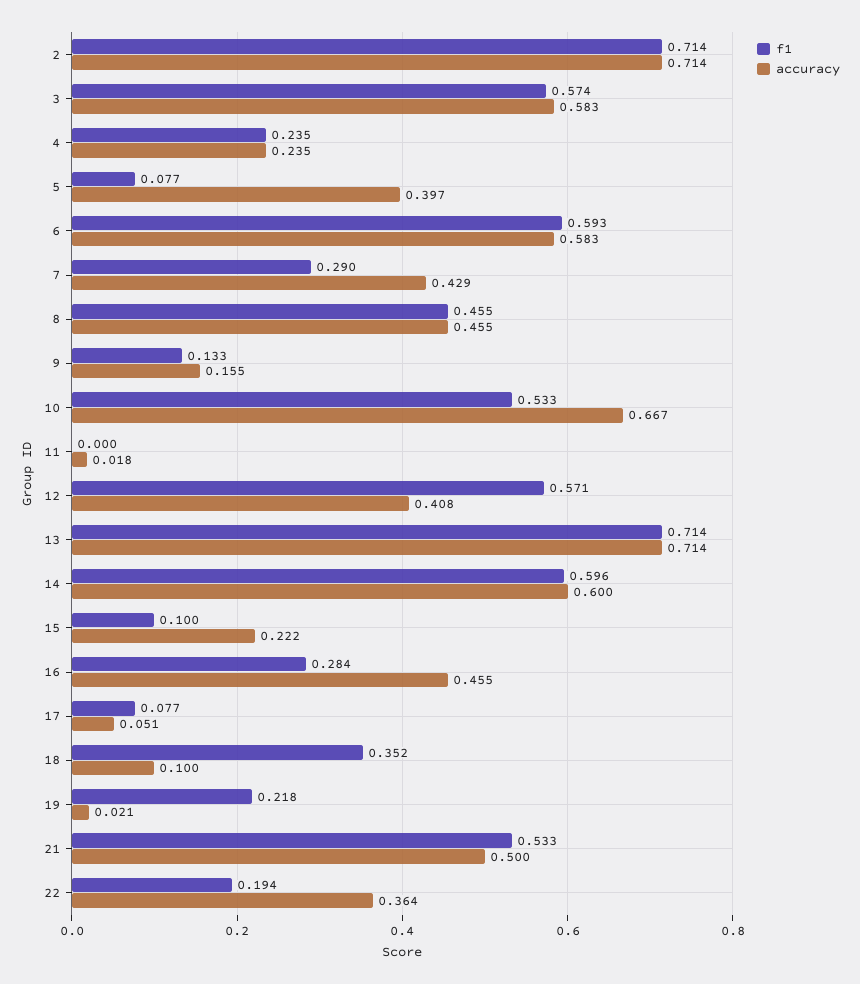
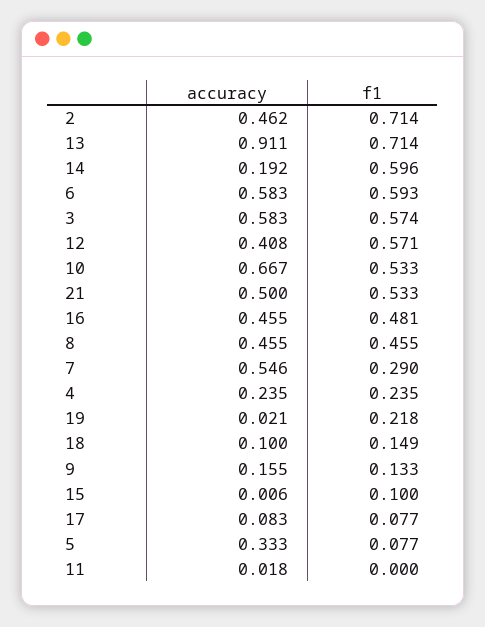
accuracy, 2: 0.714 -> 0.462
accuracy, 5: 0.397 -> 0.333
accuracy, 7: 0.429 -> 0.546
accuracy, 13: 0.714 -> 0.911
accuracy, 14: 0.6 -> 0.192
accuracy, 15: 0.222 -> 0.006
f1, 16: 0.284 -> 0.481
accuracy, 17: 0.051 -> 0.083
f1, 18: 0.352 -> 0.149
f1, 22: 0.194 -> none
accuracy, 22: 0.364 -> none

